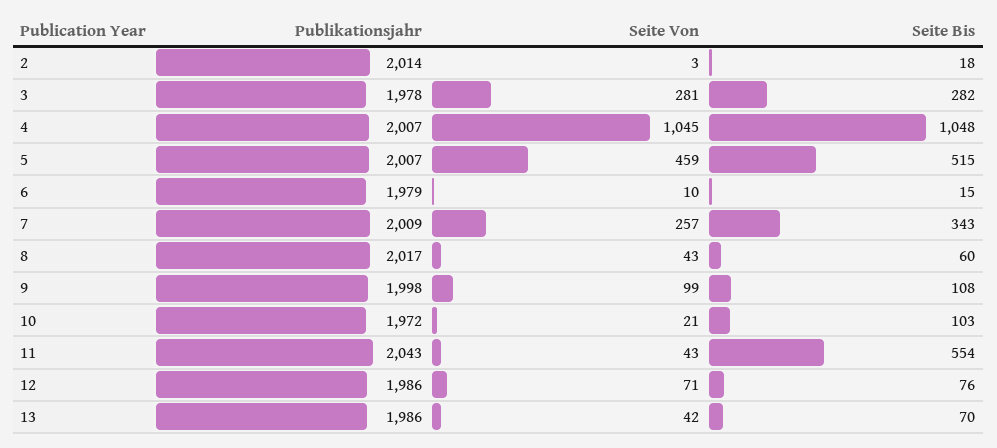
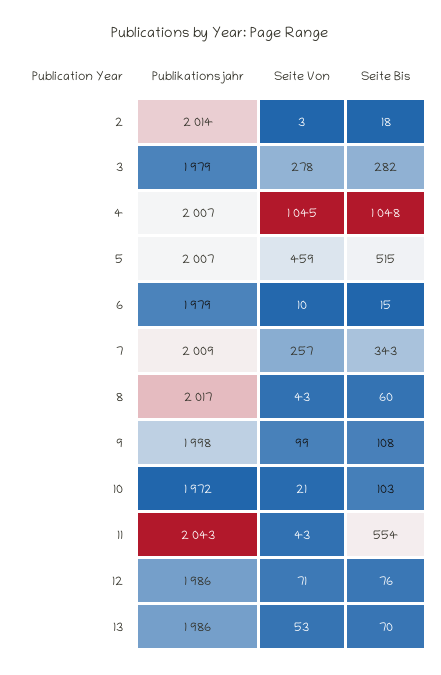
Publikationsjahr, 3: 1978 -> 1979
Seite Von, 3: 281 -> 278
Seite Von, 13: 42 -> 53

